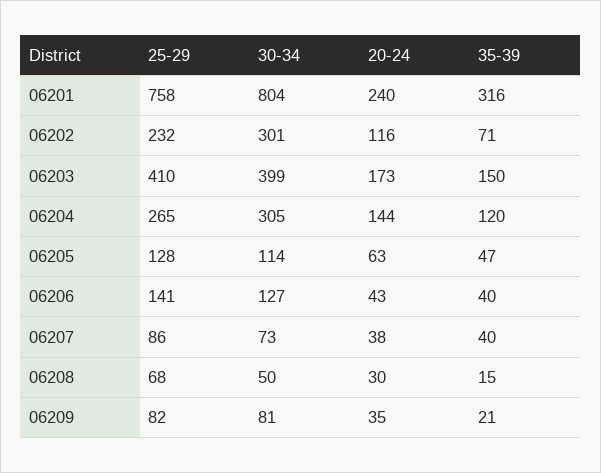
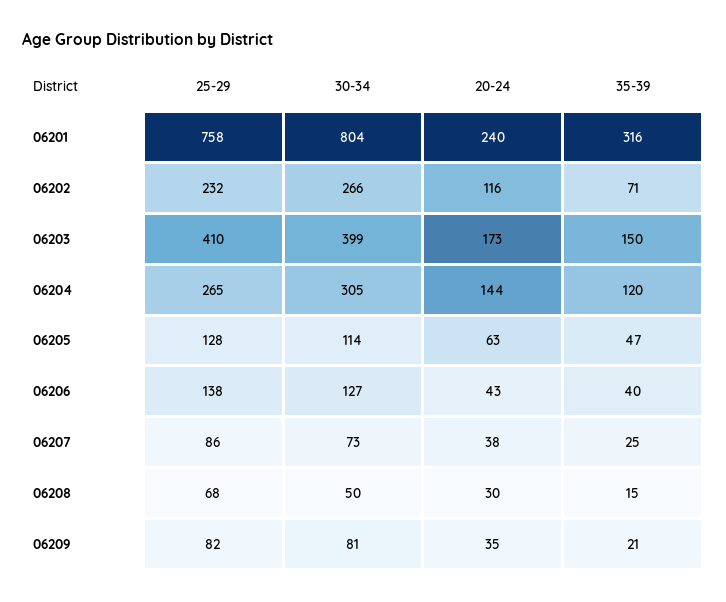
30-34, 06202: 301 -> 266
25-29, 06206: 141 -> 138
35-39, 06207: 40 -> 25

